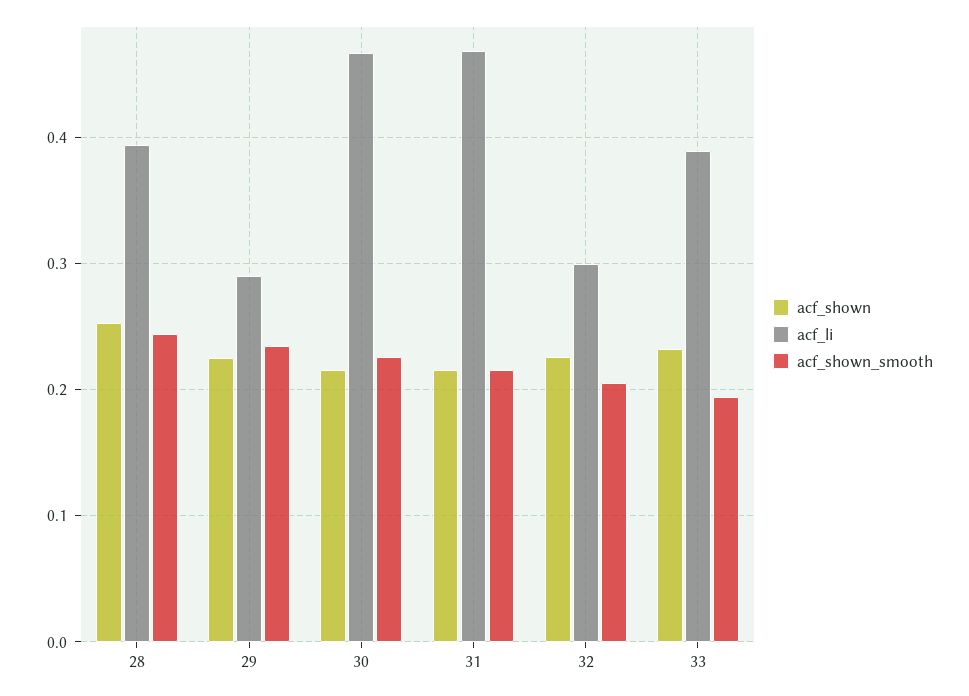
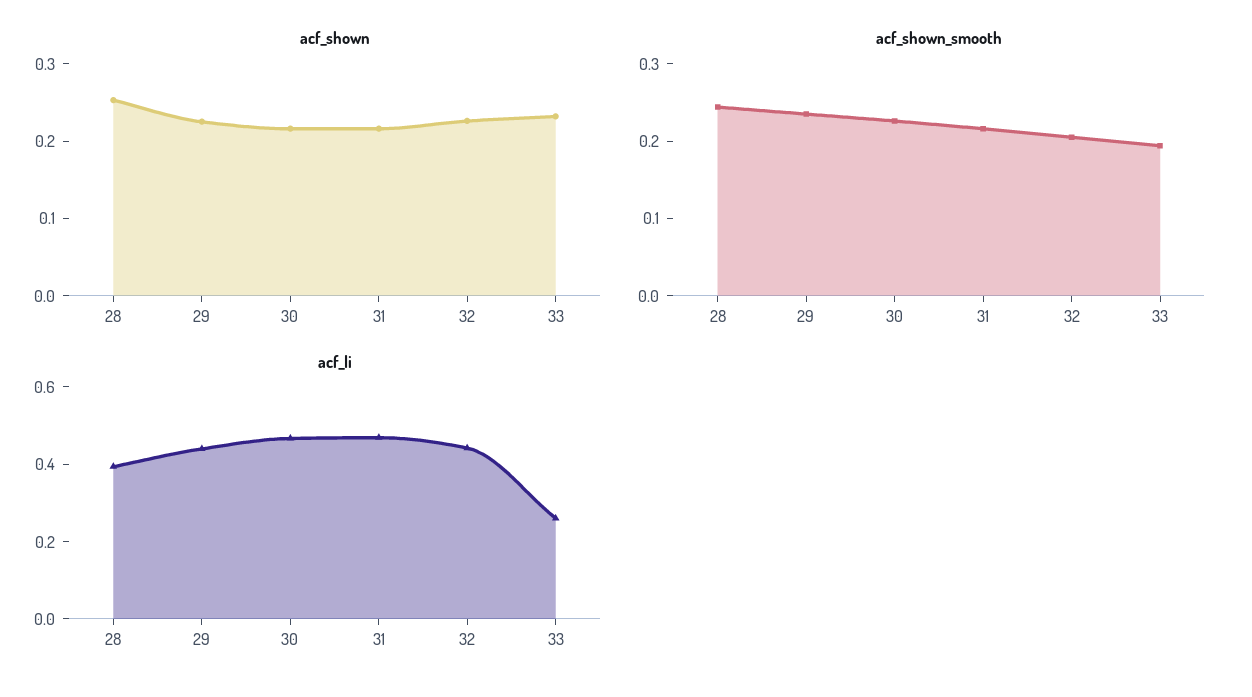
acf_li, 29: 0.29 -> 0.45
acf_li, 32: 0.3 -> 0.45
acf_li, 33: 0.39 -> 0.25

